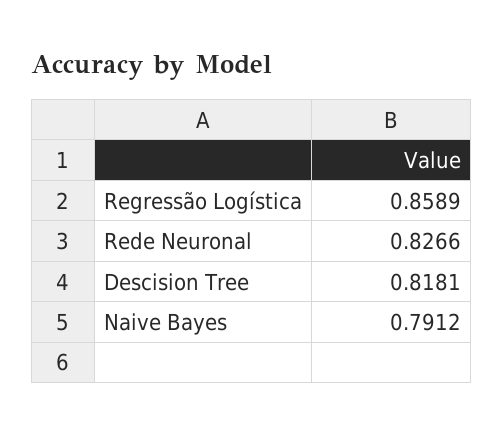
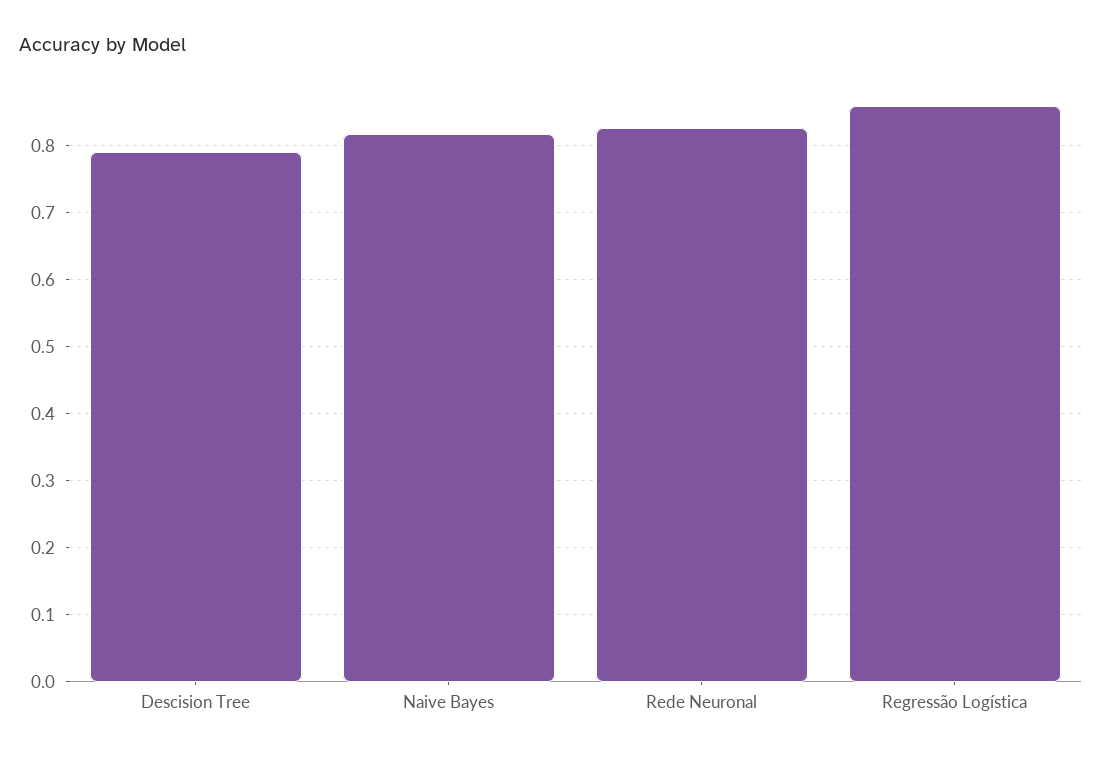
Descision Tree: 0.8181 -> 0.79
Naive Bayes: 0.7912 -> 0.82

